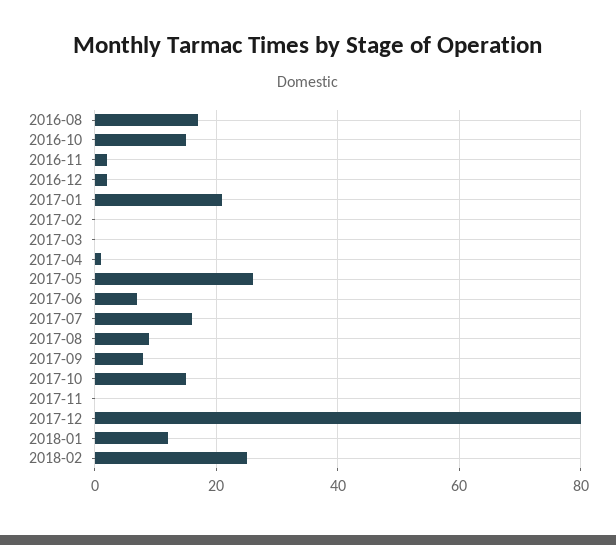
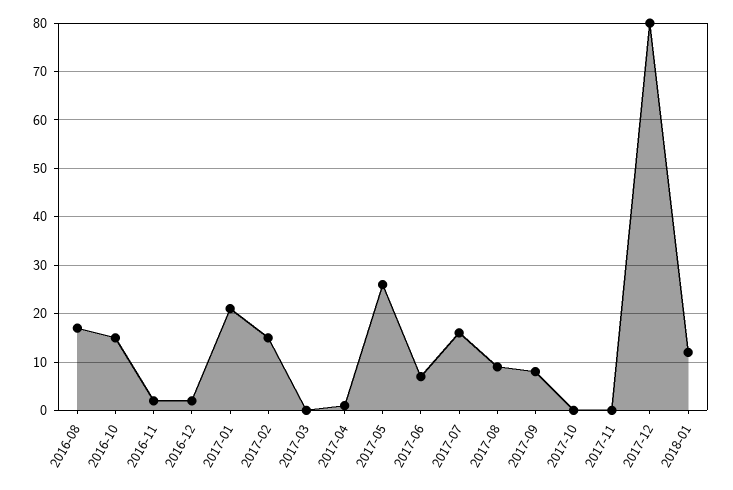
2017-02: 0 -> 15
2017-10: 15 -> 0
2018-02: 25 -> none

